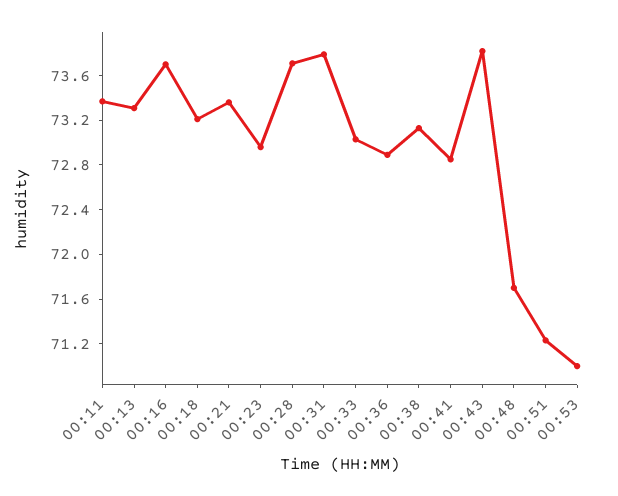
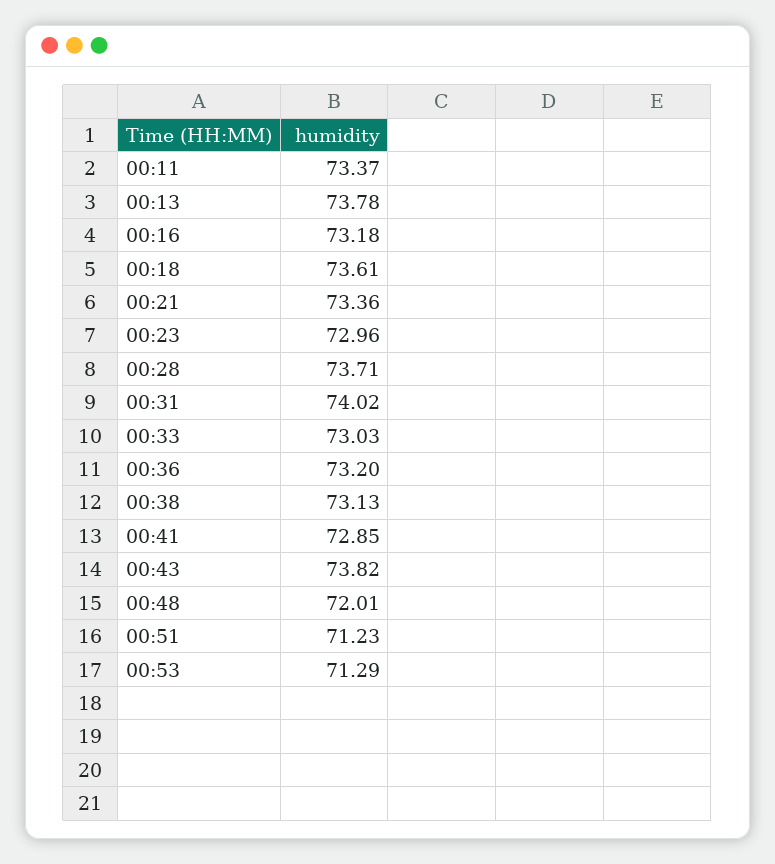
00:13: 73.3 -> 73.78
00:16: 73.7 -> 73.18
00:18: 73.2 -> 73.61
00:31: 73.8 -> 74.02
00:36: 72.9 -> 73.2
00:48: 71.7 -> 72.01
00:53: 71 -> 71.29

